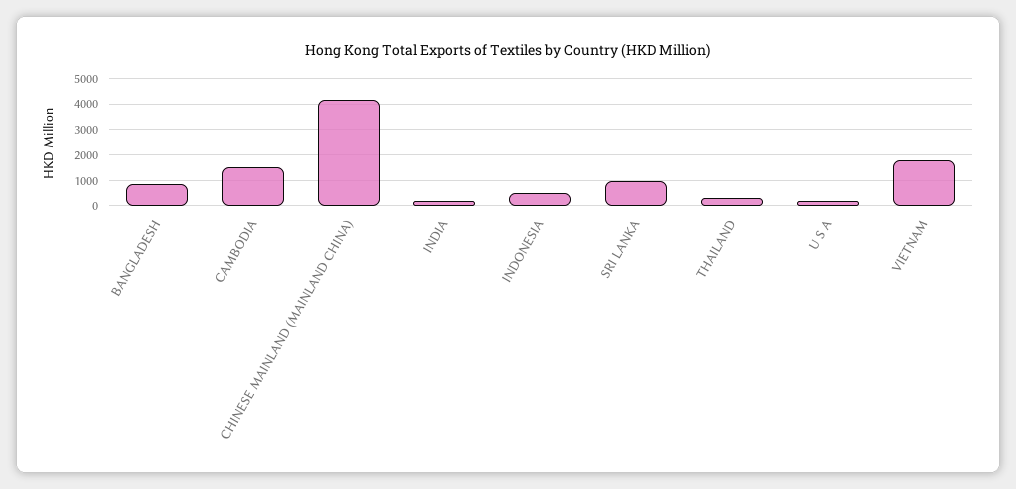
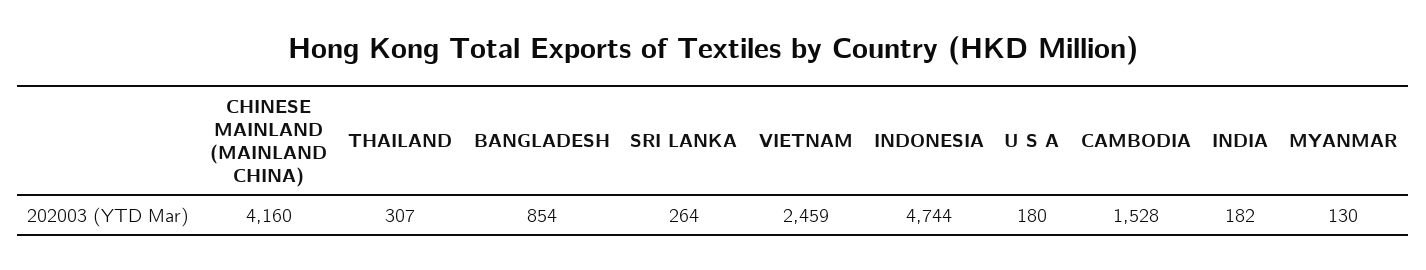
INDONESIA: 500 -> 4744
SRI LANKA: 1000 -> 264
VIETNAM: 1750 -> 2459
MYANMAR: none -> 130

